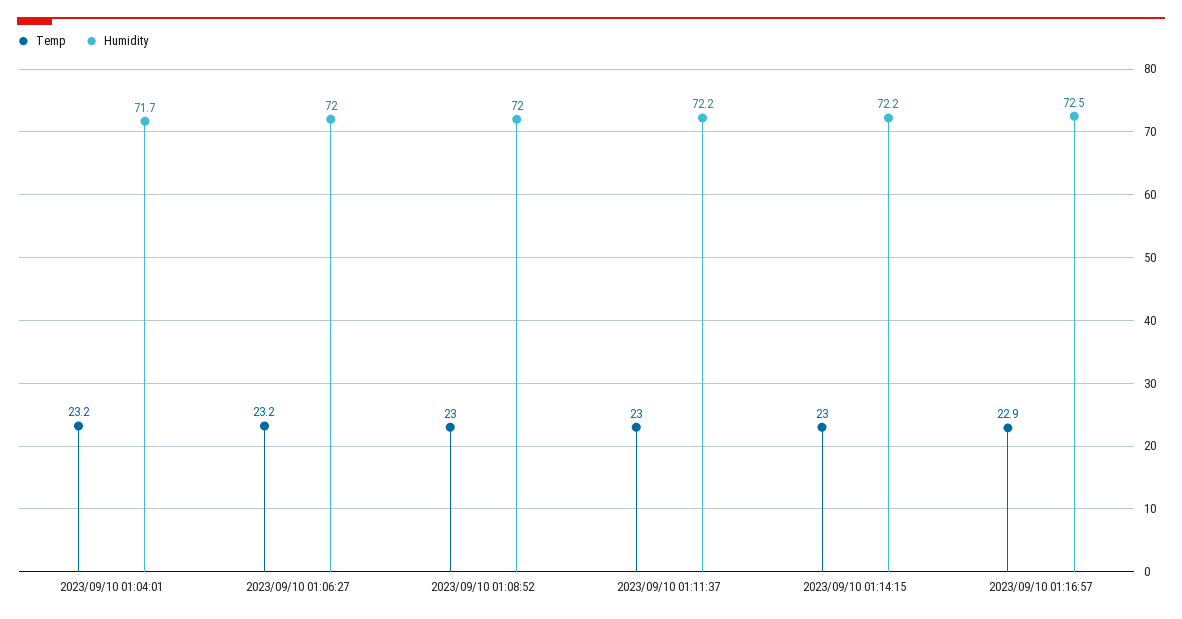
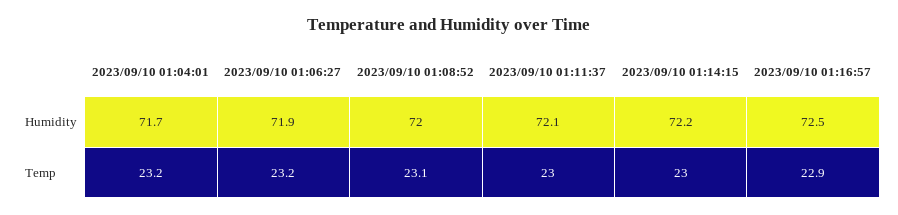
Humidity, 2023/09/10 01:06:27: 72 -> 71.9
Temp, 2023/09/10 01:08:52: 23 -> 23.1
Humidity, 2023/09/10 01:11:37: 72.2 -> 72.1

